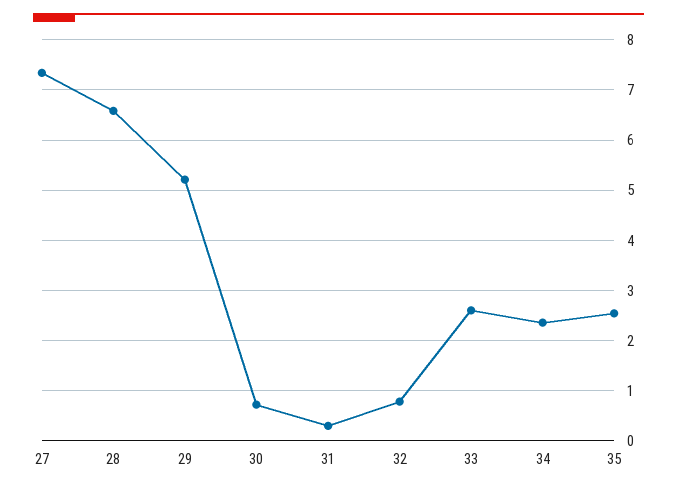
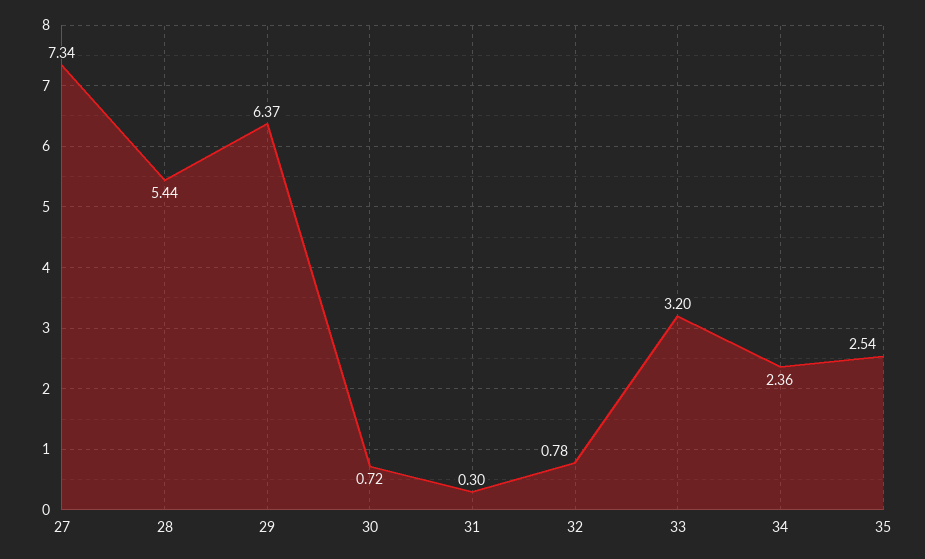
28: 6.6 -> 5.44
29: 5.2 -> 6.37
33: 2.6 -> 3.2

